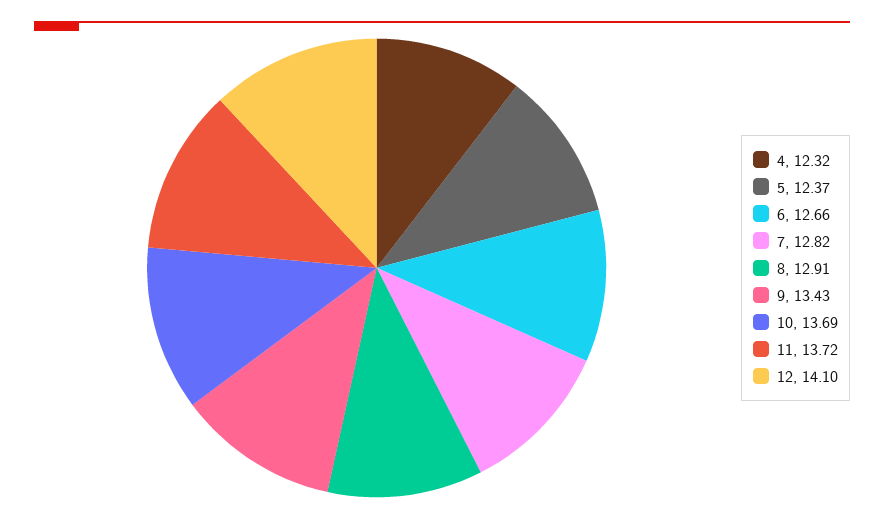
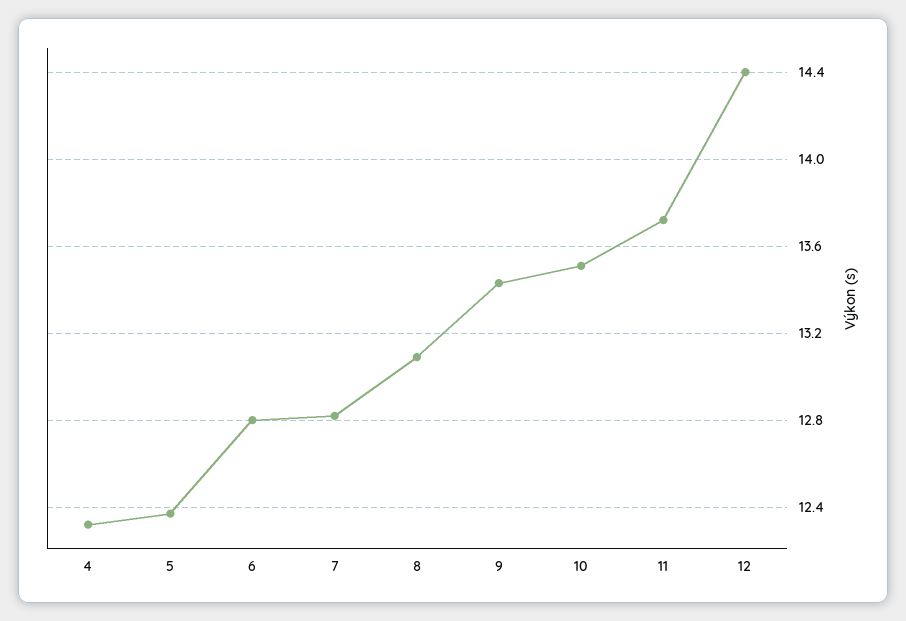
6: 12.66 -> 12.8
8: 12.91 -> 13.1
10: 13.69 -> 13.5
12: 14.1 -> 14.4

